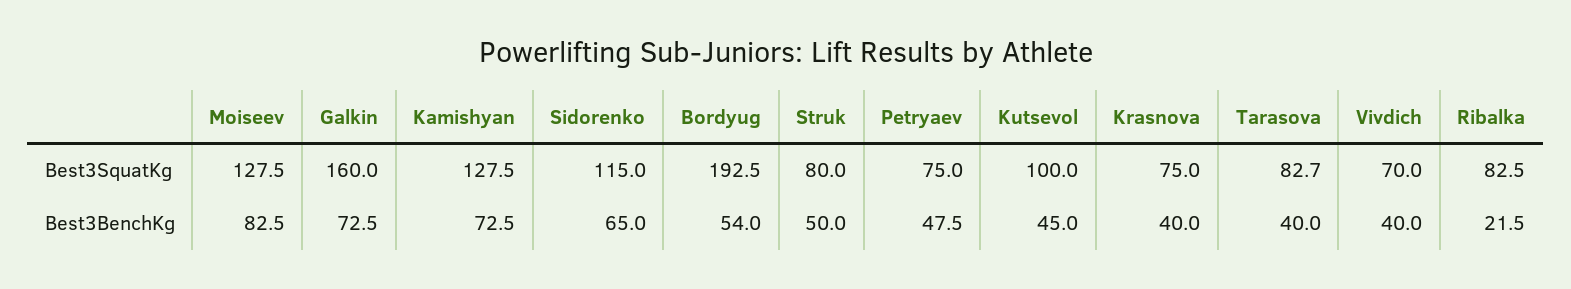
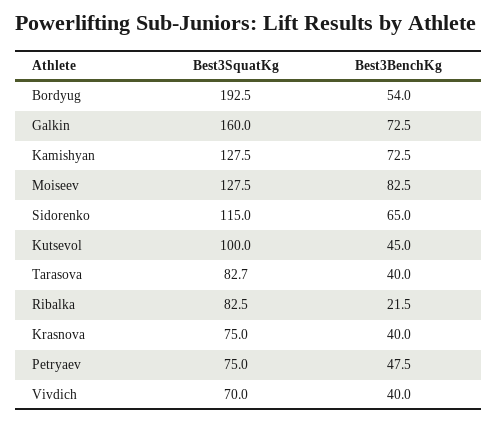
Struk, Best3SquatKg: 80 -> none
Struk, Best3BenchKg: 50 -> none

